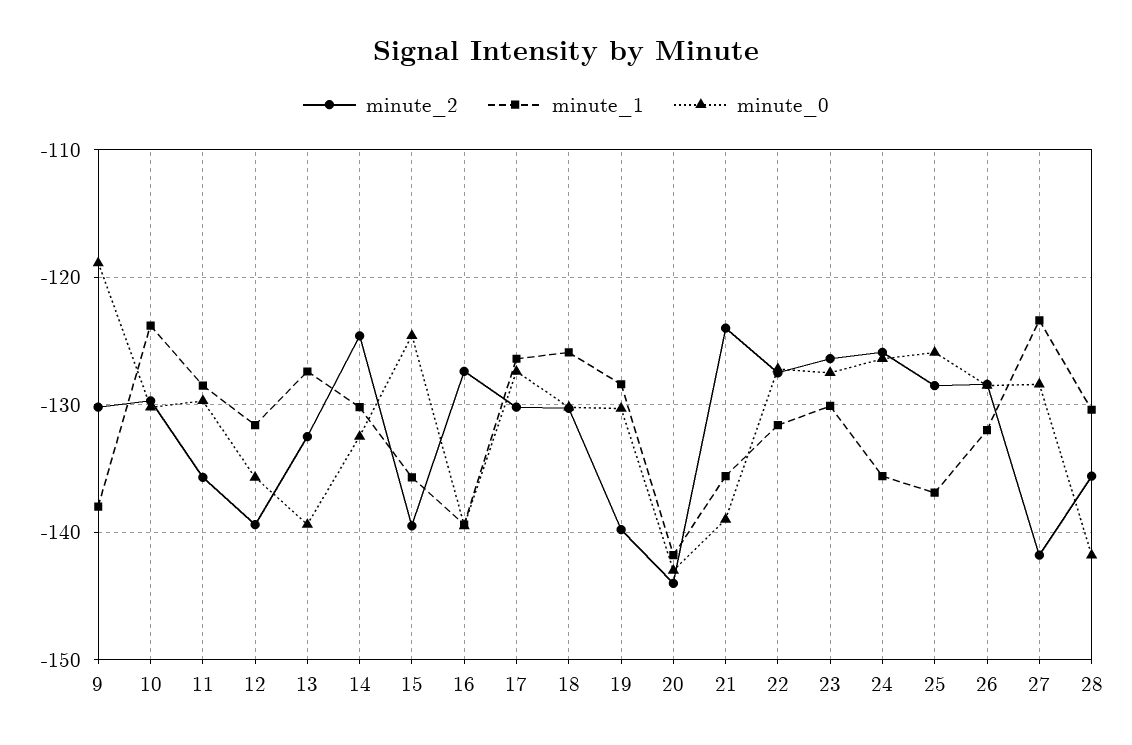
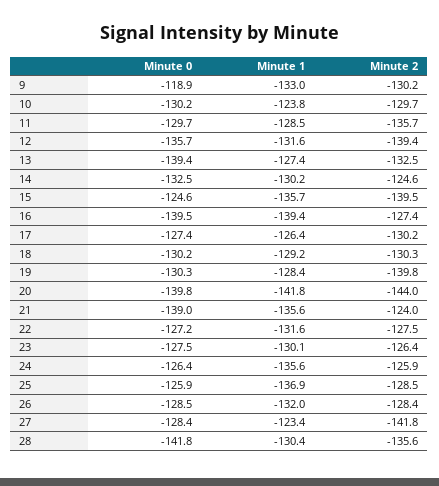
minute_1, 9: -138 -> -133
minute_1, 18: -126 -> -129.2
minute_0, 20: -143 -> -139.8

